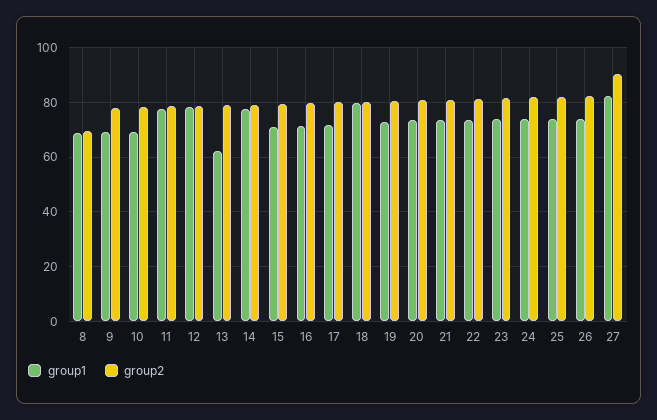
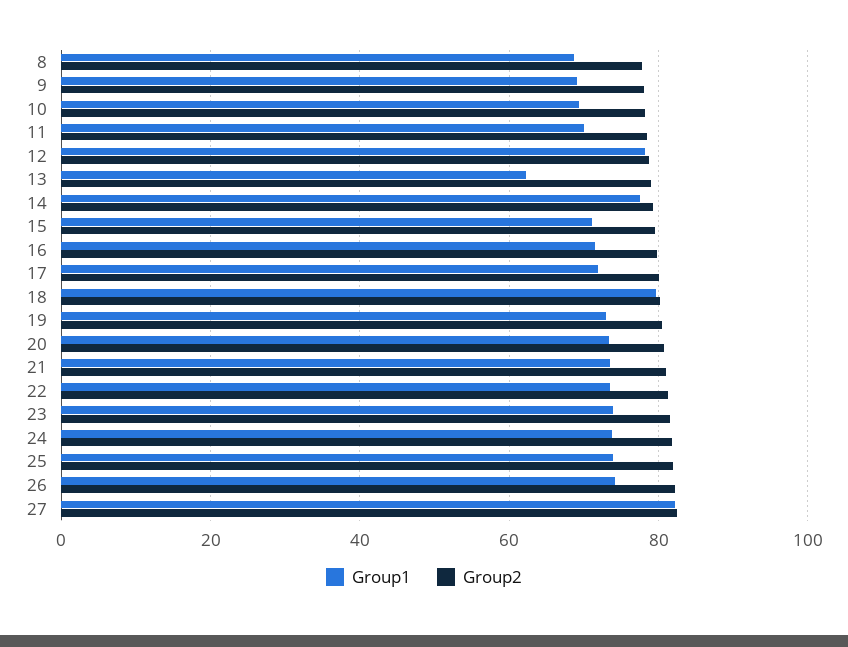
group2, 8: 70 -> 78
group1, 11: 77.5 -> 70
group2, 27: 90 -> 82

